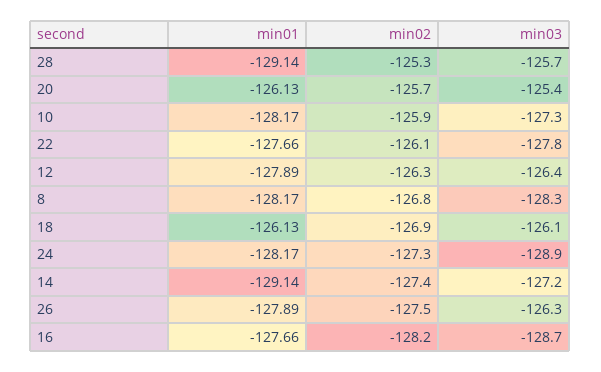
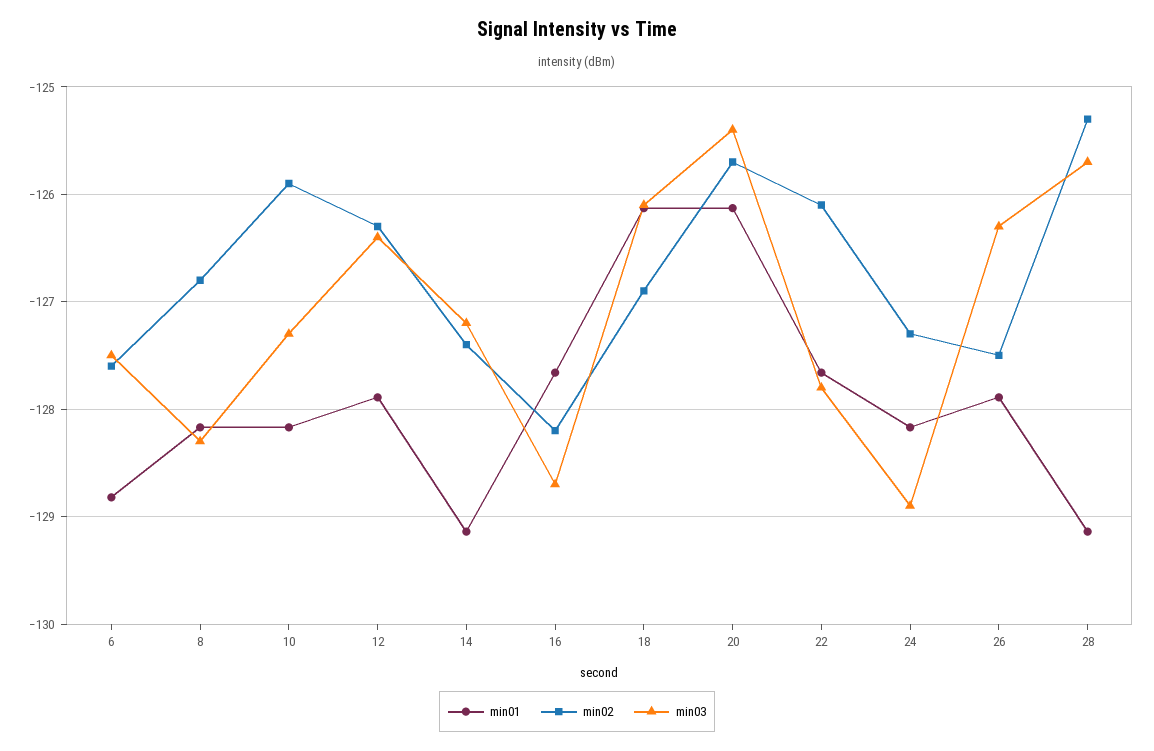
min01, 6: none -> -128.8
min02, 6: none -> -127.6
min03, 6: none -> -127.5

